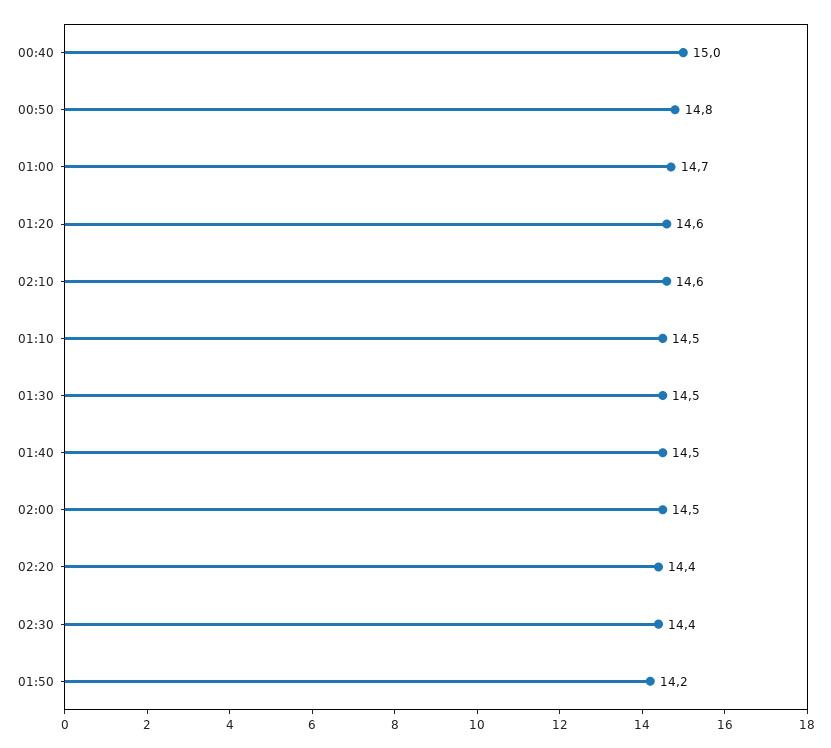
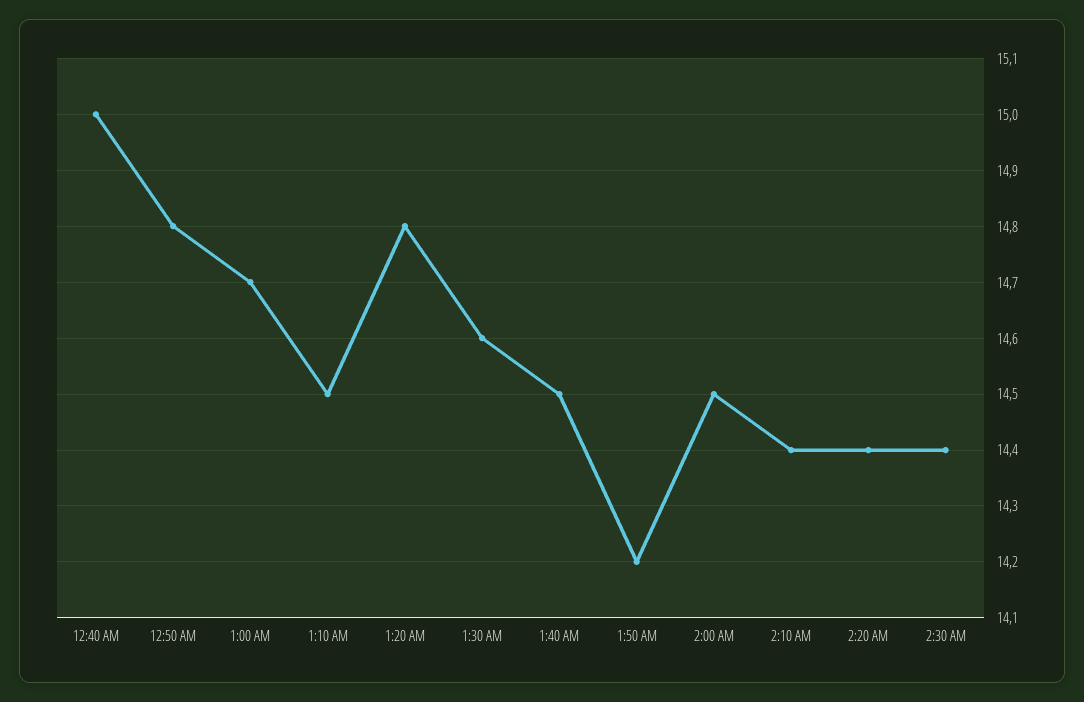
01:20: 14.6 -> 14.8
02:10: 14.6 -> 14.4
01:30: 14.5 -> 14.6

